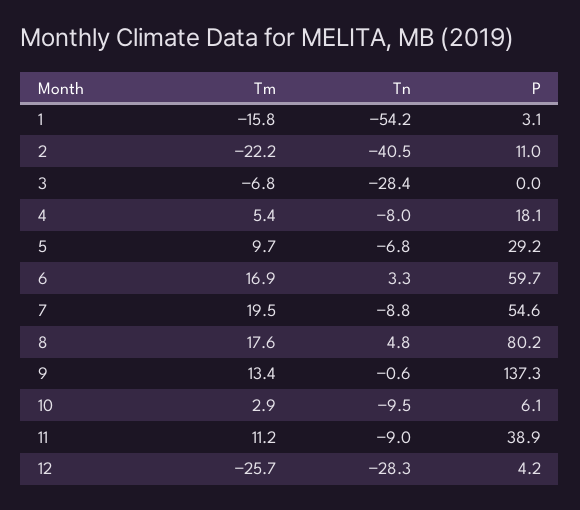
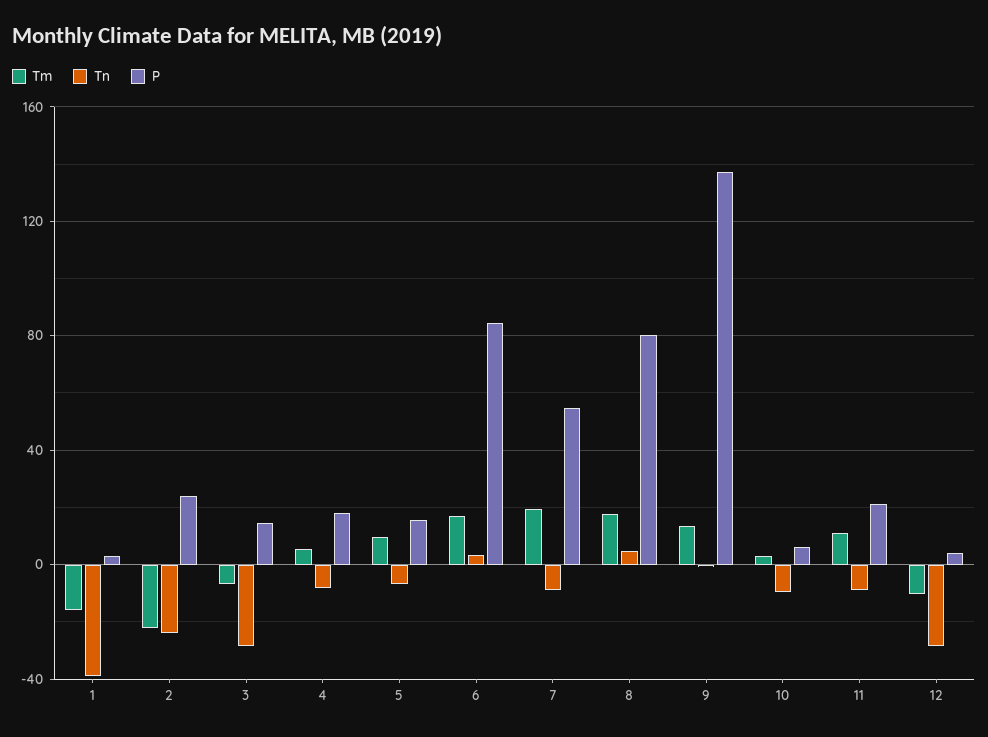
Tn, 1: -54.2 -> -40
Tn, 2: -40.5 -> -25
P, 2: 11 -> 25
P, 3: 0 -> 15
P, 5: 29.2 -> 15
P, 6: 59.7 -> 85
P, 11: 38.9 -> 20
Tm, 12: -25.7 -> -10

